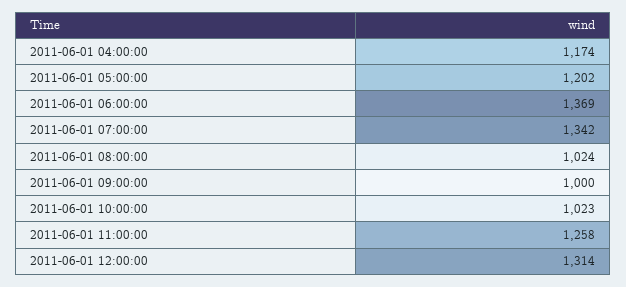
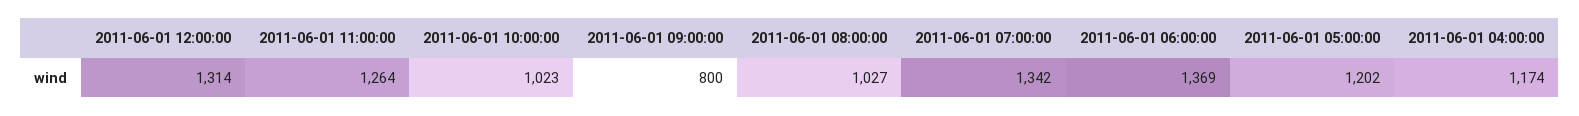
2011-06-01 08:00:00: 1024 -> 1027
2011-06-01 09:00:00: 1000 -> 800
2011-06-01 11:00:00: 1258 -> 1264

